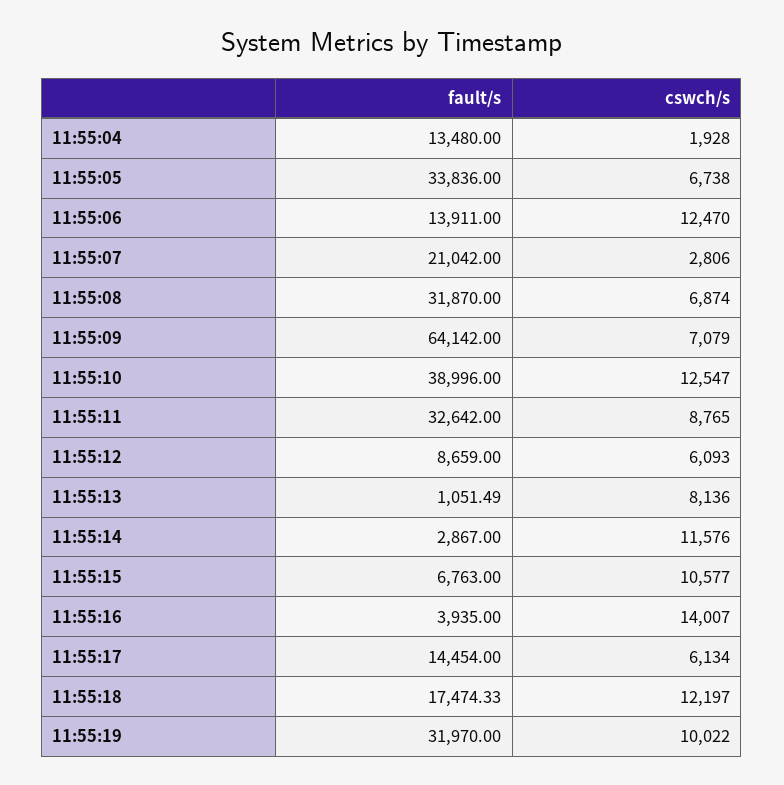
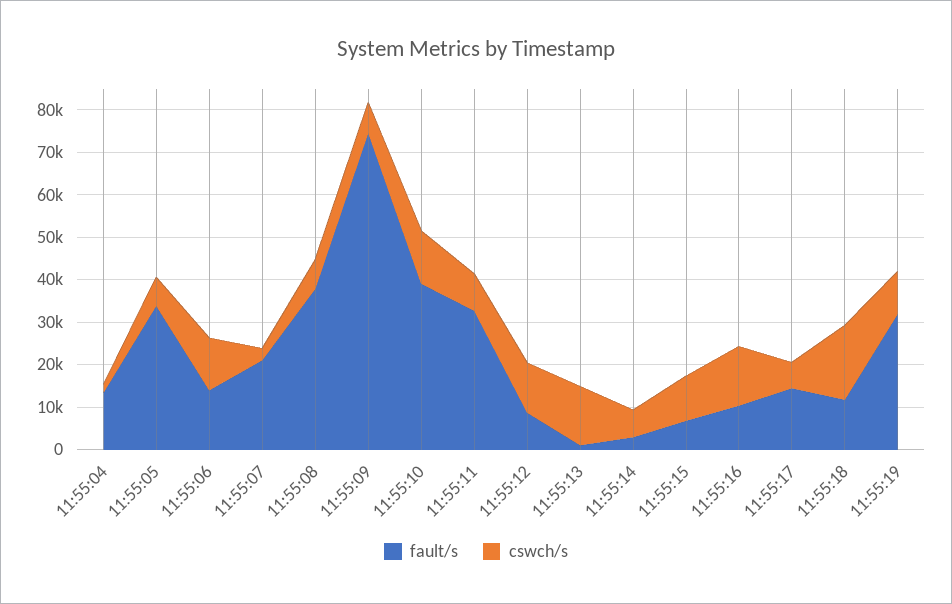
fault/s, 11:55:08: 31870 -> 38000
fault/s, 11:55:09: 64142 -> 74000
cswch/s, 11:55:12: 6093 -> 12000
cswch/s, 11:55:13: 8136 -> 14000
cswch/s, 11:55:14: 11576 -> 6000
fault/s, 11:55:16: 3935 -> 10000
fault/s, 11:55:18: 17474.33 -> 12000
cswch/s, 11:55:18: 12197 -> 18000

